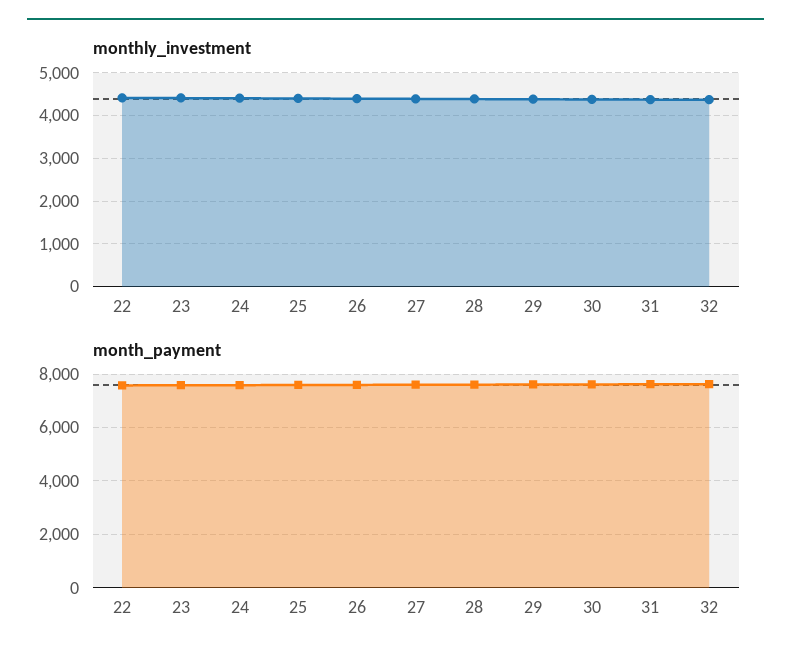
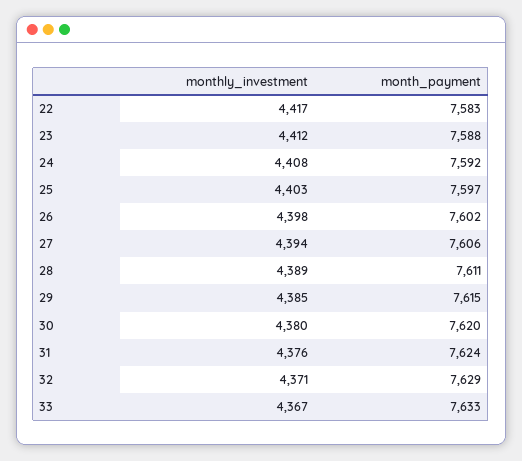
monthly_investment, 33: none -> 4367
month_payment, 33: none -> 7633

